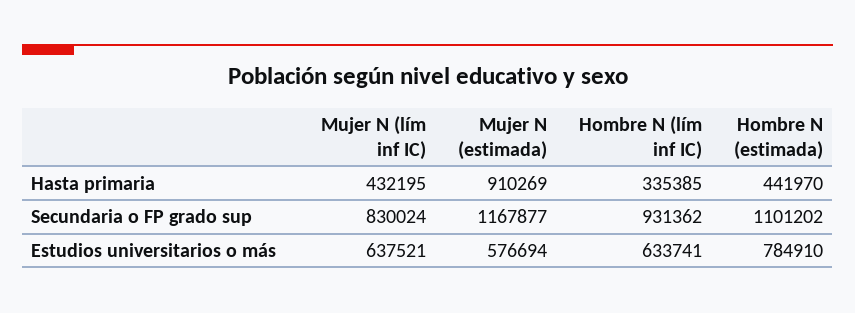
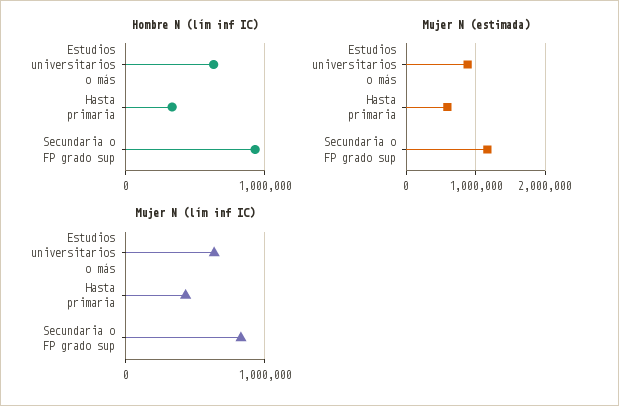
Mujer N (estimada), Hasta primaria: 910269 -> 600000
Hombre N (estimada), Hasta primaria: 441970 -> none
Hombre N (estimada), Secundaria o FP grado sup: 1101202 -> none
Mujer N (estimada), Estudios universitarios o más: 576694 -> 900000
Hombre N (estimada), Estudios universitarios o más: 784910 -> none

